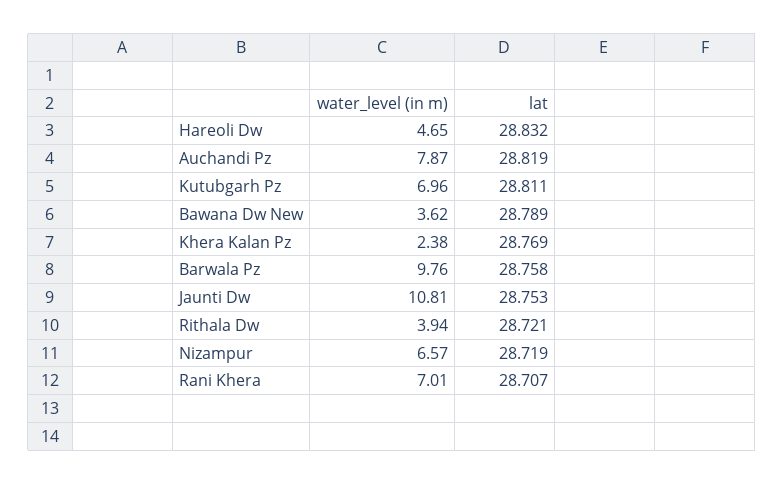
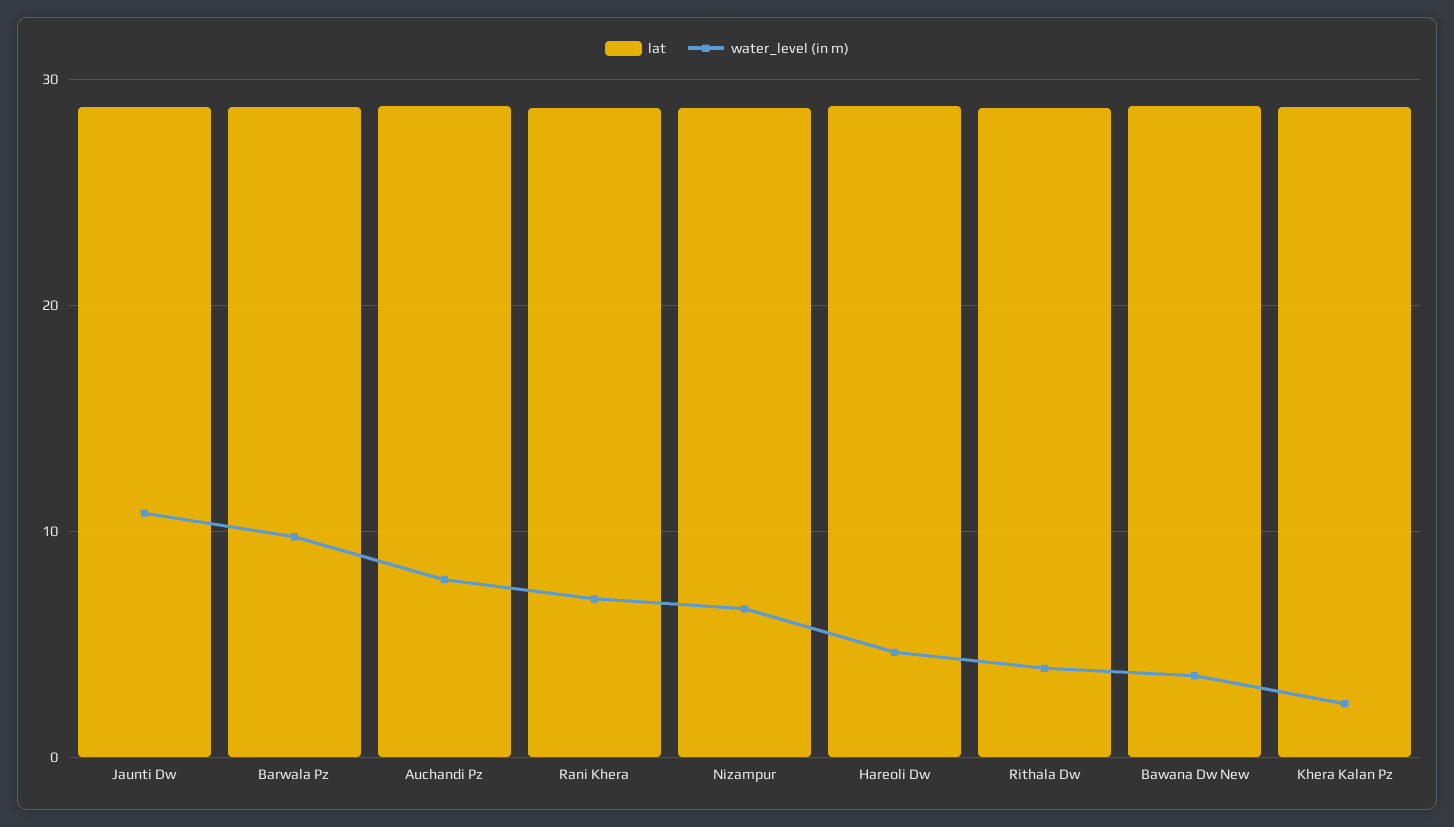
water_level (in m), Kutubgarh Pz: 6.96 -> none
lat, Kutubgarh Pz: 28.811 -> none

